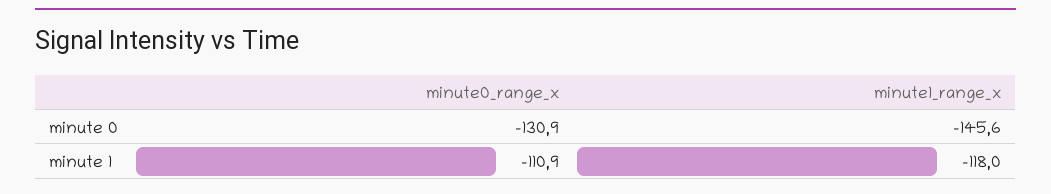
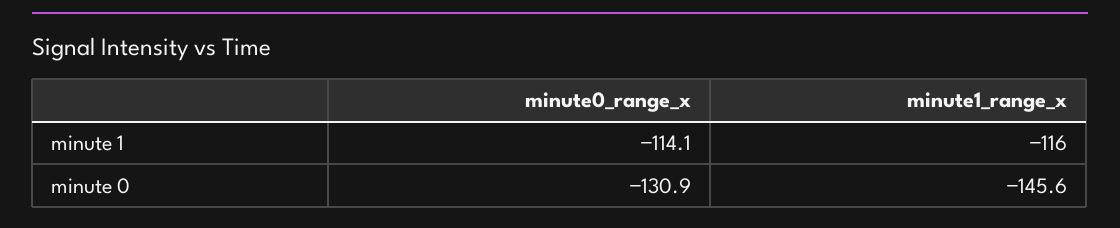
minute0_range_x, minute 1: -110.9 -> -114.1
minute1_range_x, minute 1: -118 -> -116

